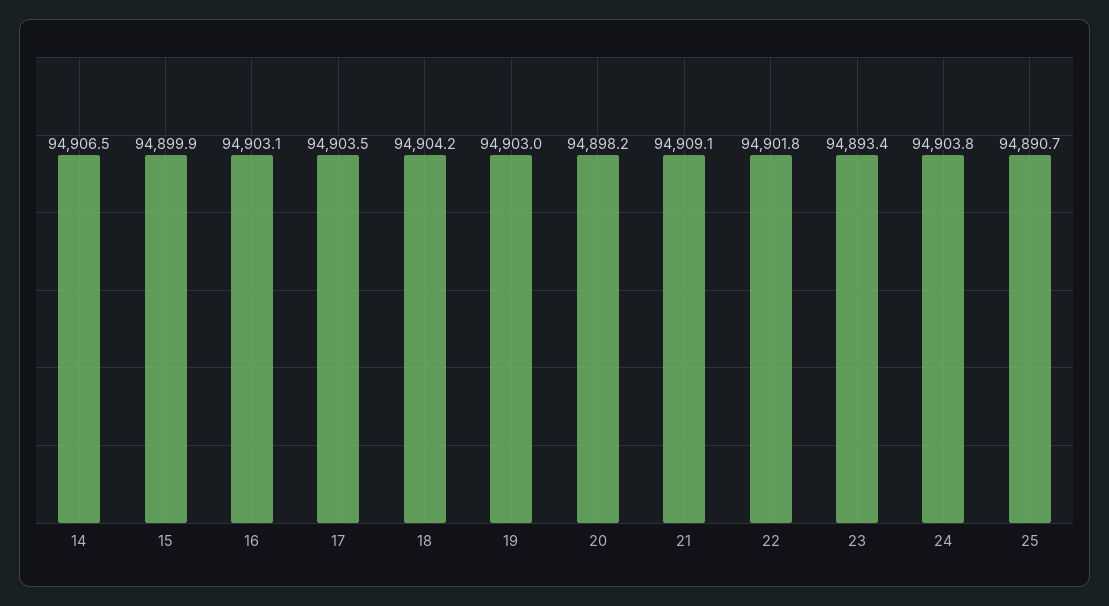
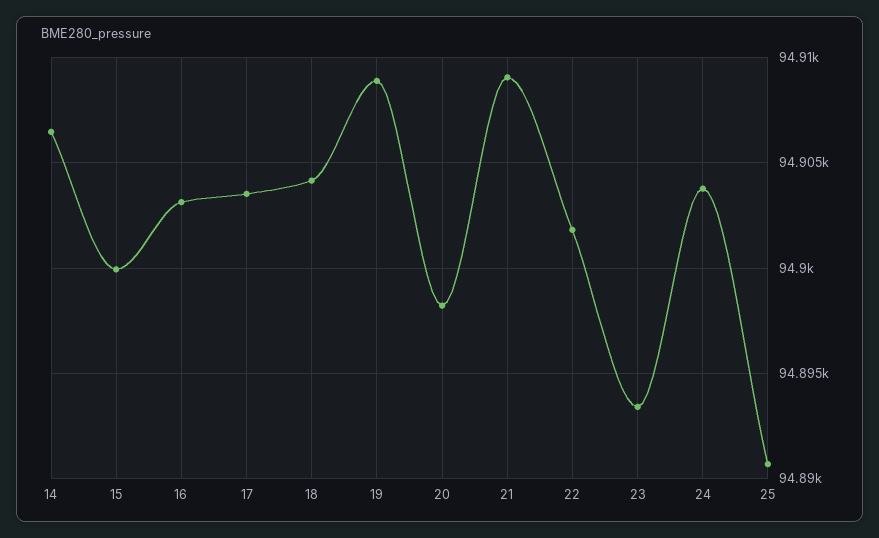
19: 94903 -> 94909

